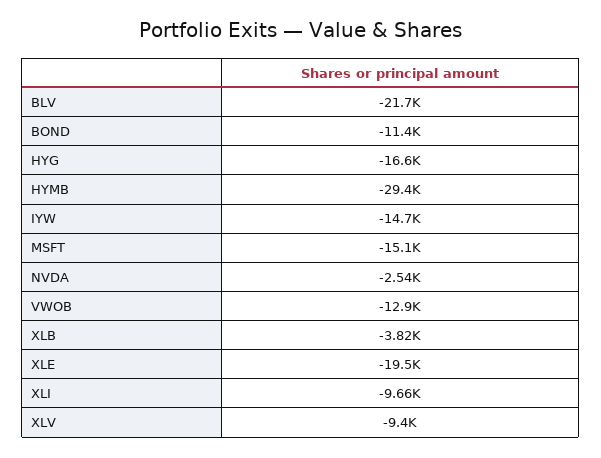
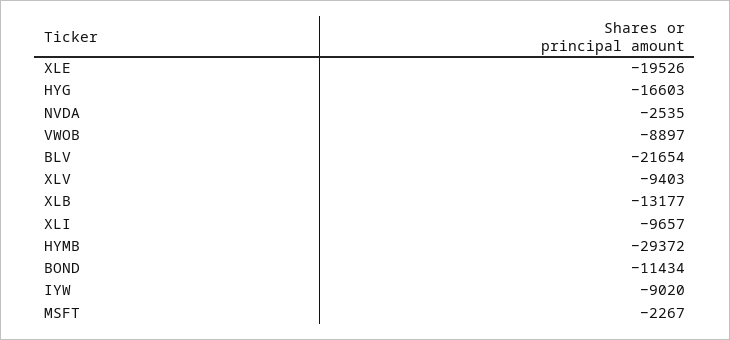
IYW: -14700 -> -9020
MSFT: -15100 -> -2267
VWOB: -12900 -> -8897
XLB: -3820 -> -13177

